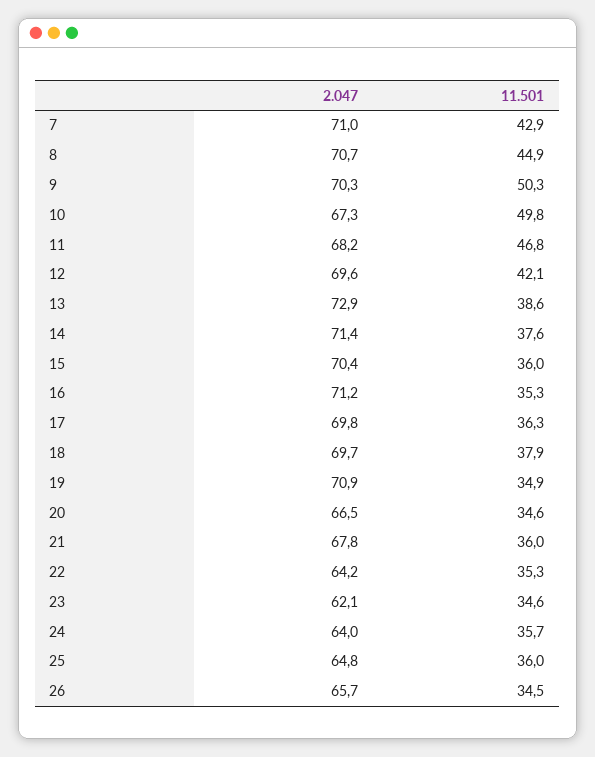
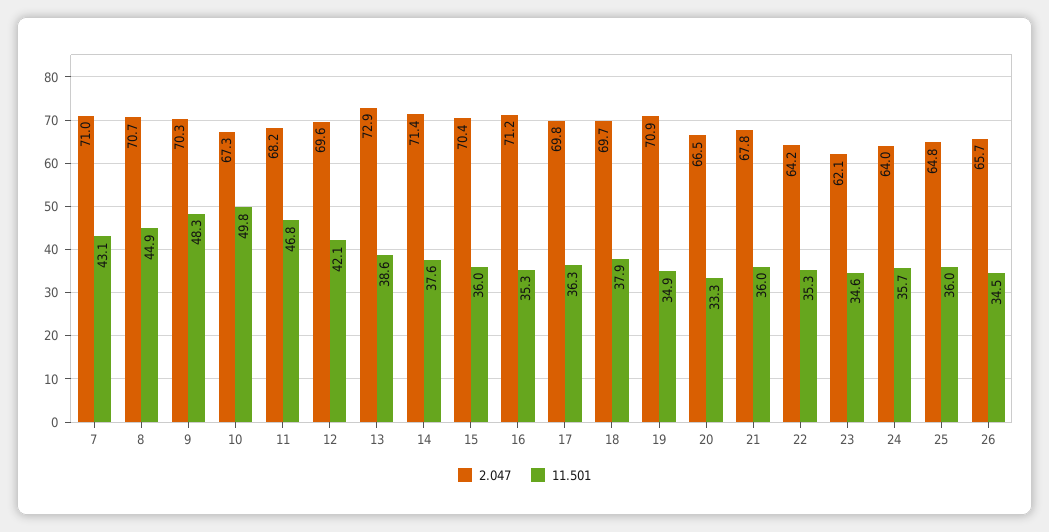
11.501, 7: 42.9 -> 43.1
11.501, 9: 50.3 -> 48.3
11.501, 20: 34.6 -> 33.3

